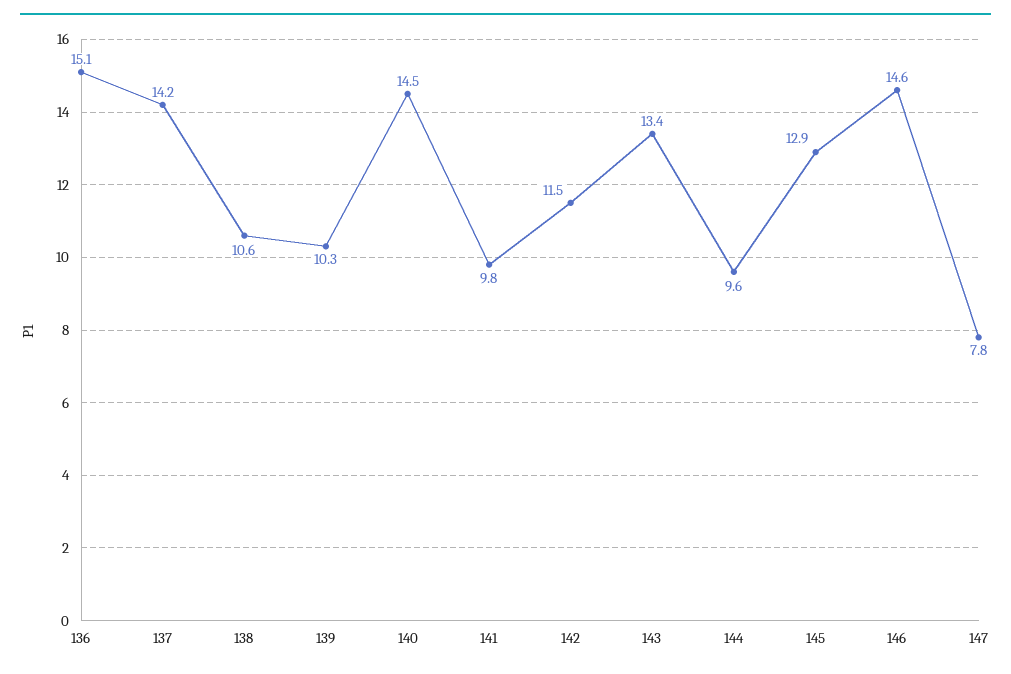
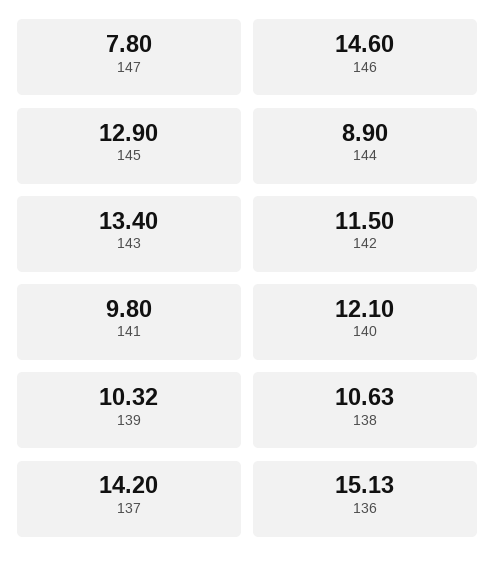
140: 14.5 -> 12.1
144: 9.6 -> 8.9

